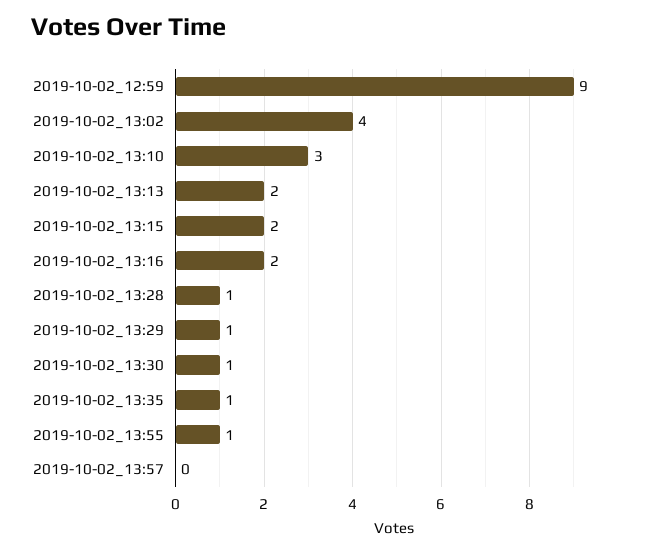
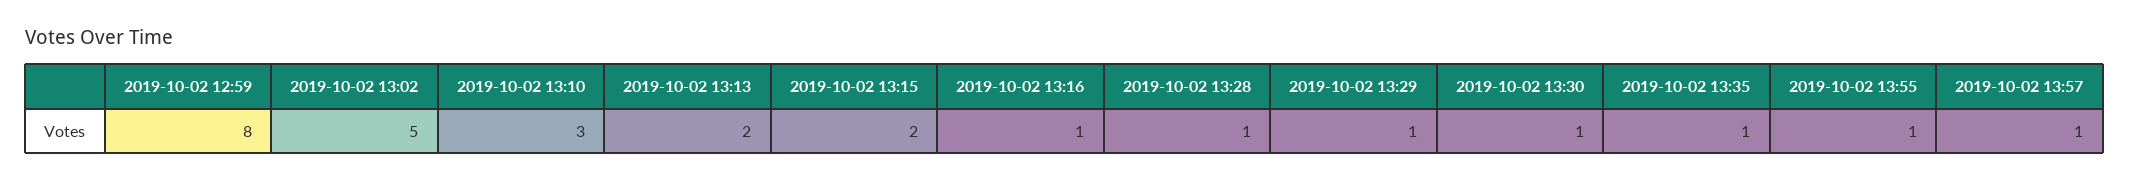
2019-10-02_12:59: 9 -> 8
2019-10-02_13:02: 4 -> 5
2019-10-02_13:16: 2 -> 1
2019-10-02_13:57: 0 -> 1

